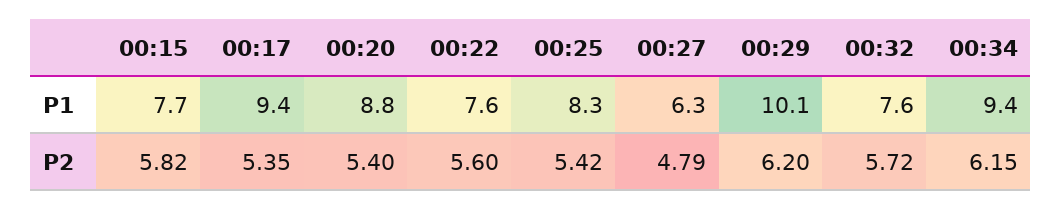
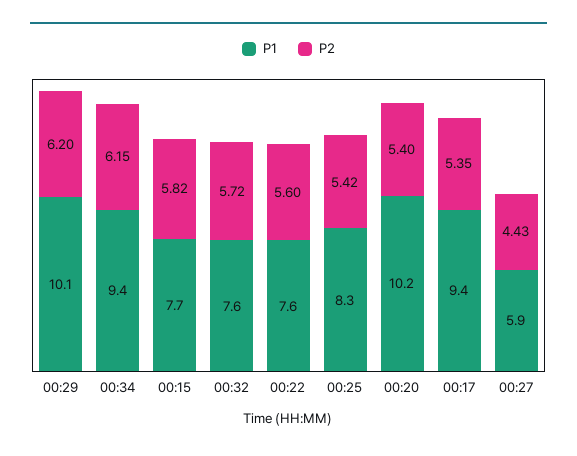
P1, 00:20: 8.8 -> 10.2
P1, 00:27: 6.3 -> 5.9
P2, 00:27: 4.79 -> 4.43

